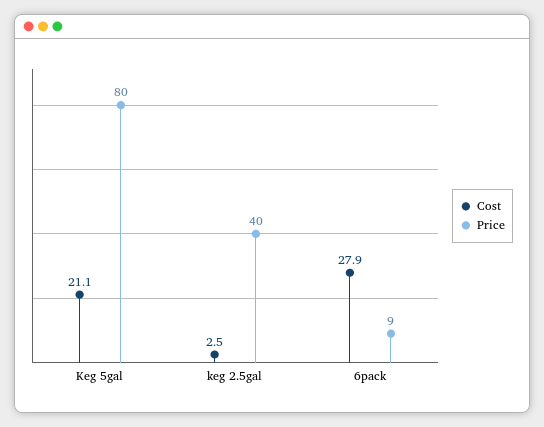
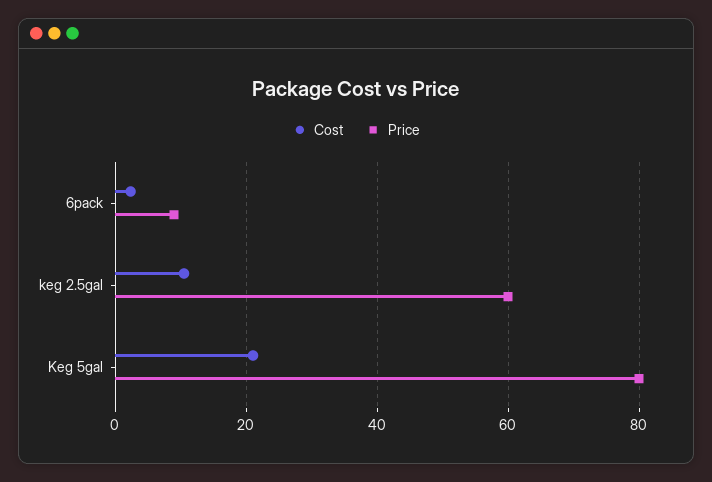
Cost, keg 2.5gal: 2.5 -> 10
Price, keg 2.5gal: 40 -> 60
Cost, 6pack: 27.9 -> 2

